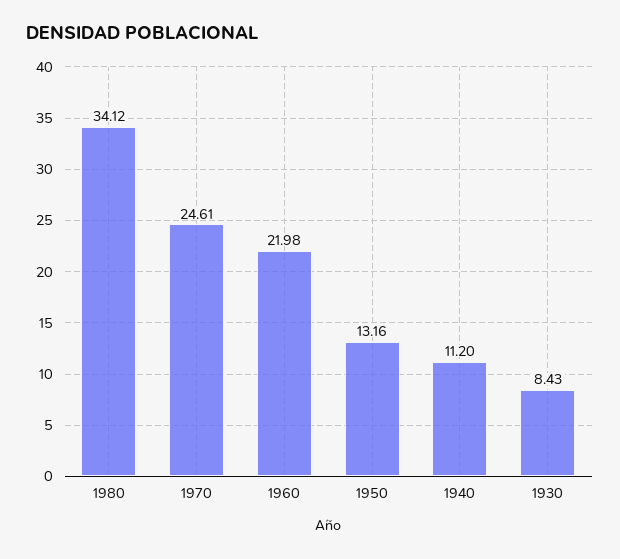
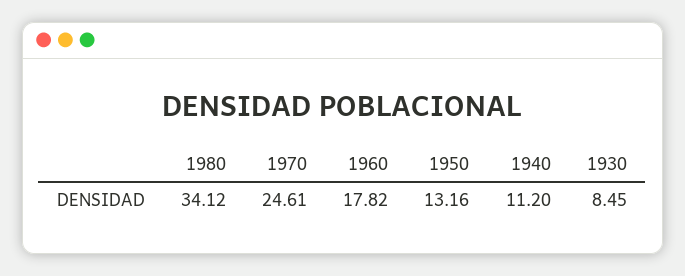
1960: 21.98 -> 17.82
1930: 8.43 -> 8.45

